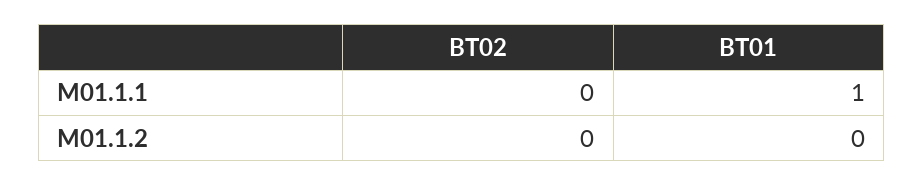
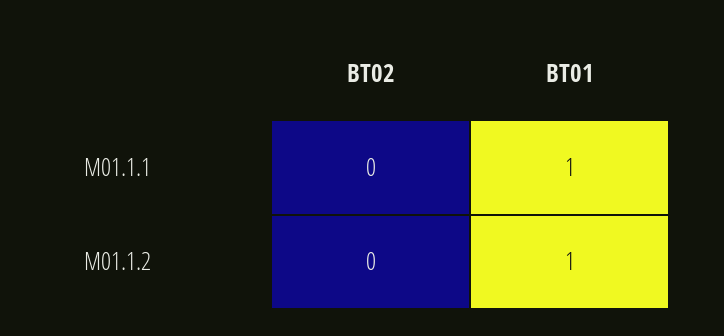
BT01, M01.1.2: 0 -> 1

